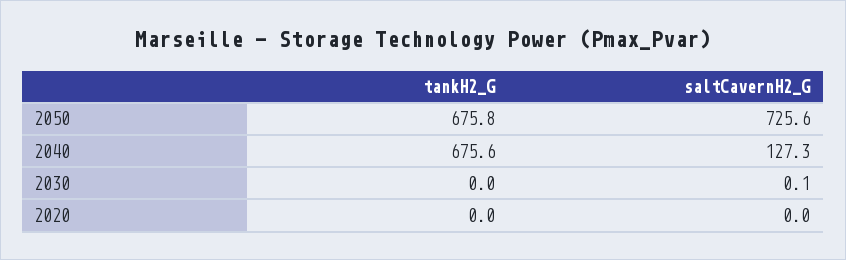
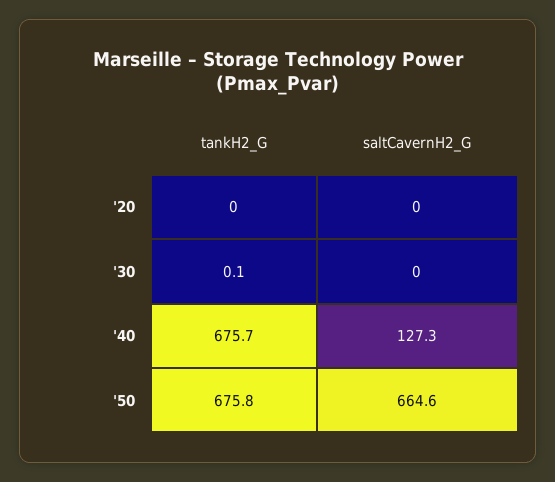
saltCavernH2_G, 2050: 725.6 -> 664.6
tankH2_G, 2040: 675.6 -> 675.7
tankH2_G, 2030: 0 -> 0.1
saltCavernH2_G, 2030: 0.1 -> 0

